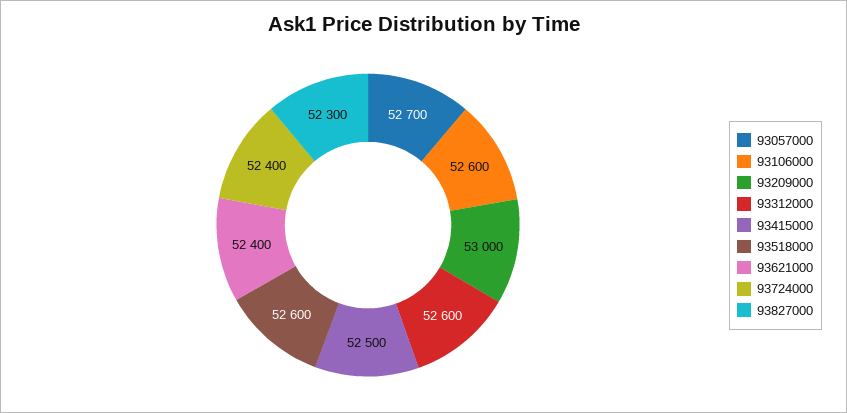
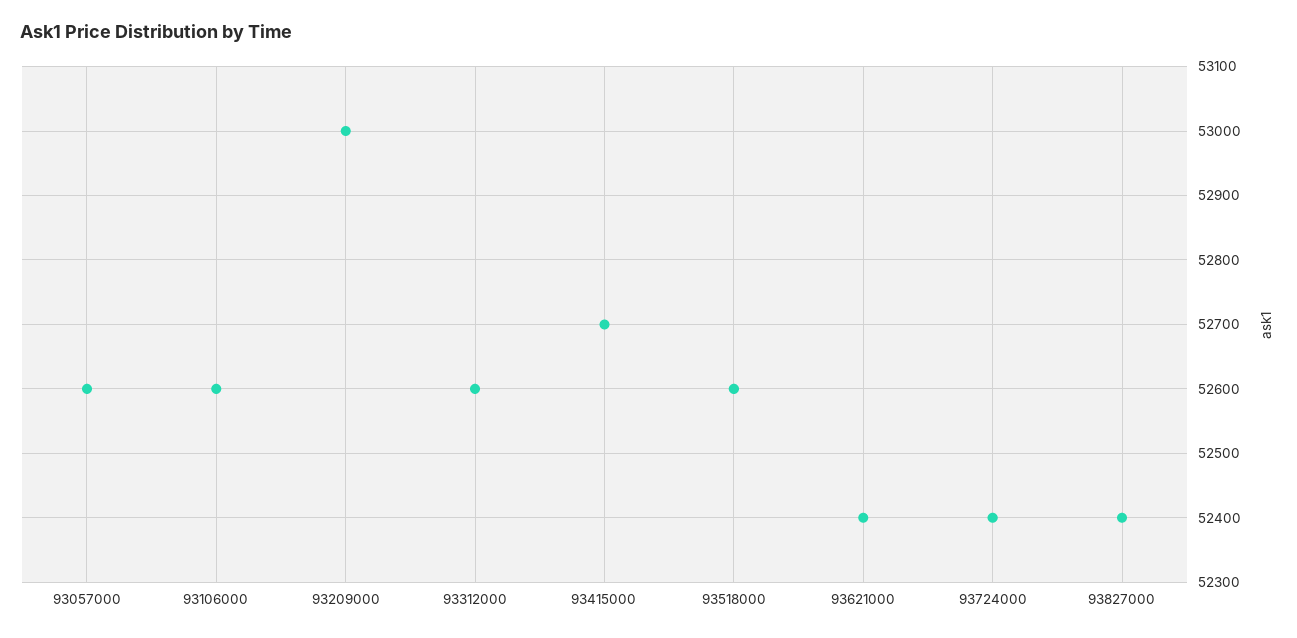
93057000: 52700 -> 52600
93415000: 52500 -> 52700
93827000: 52300 -> 52400

